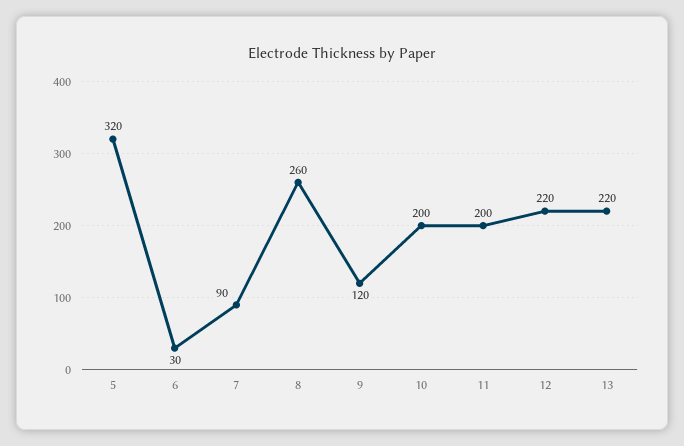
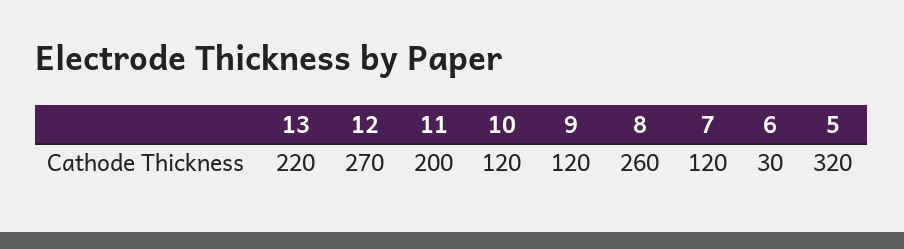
7: 90 -> 120
10: 200 -> 120
12: 220 -> 270

